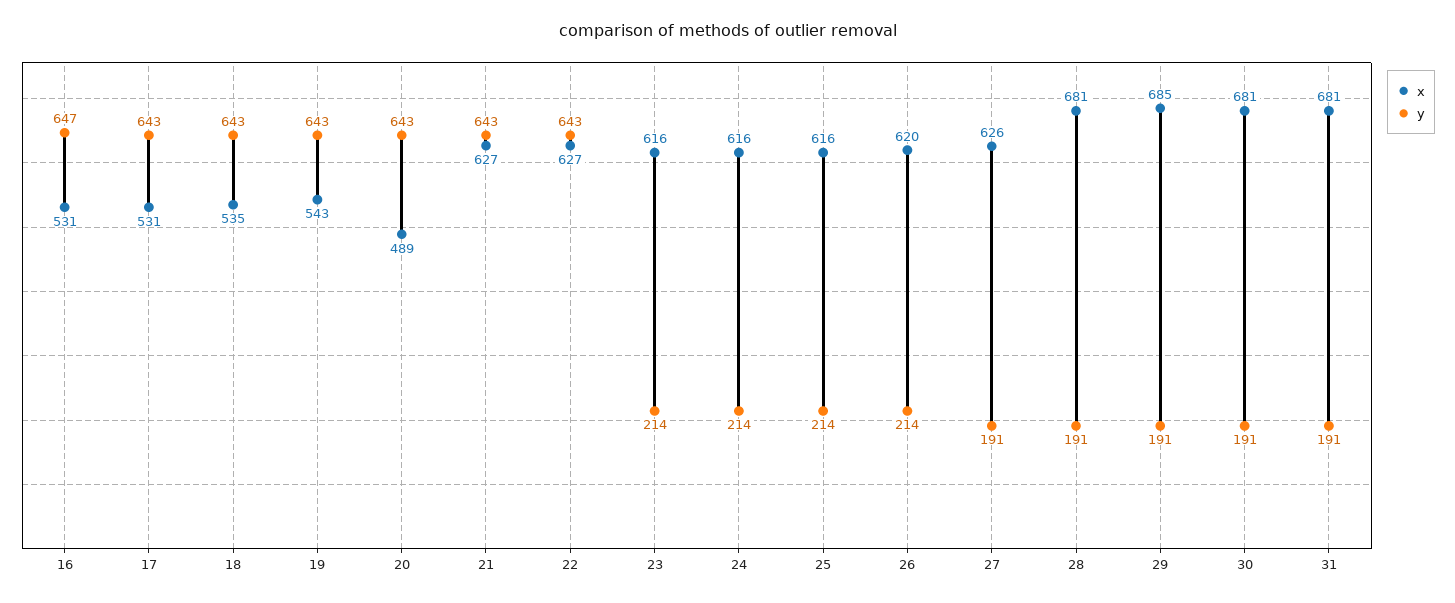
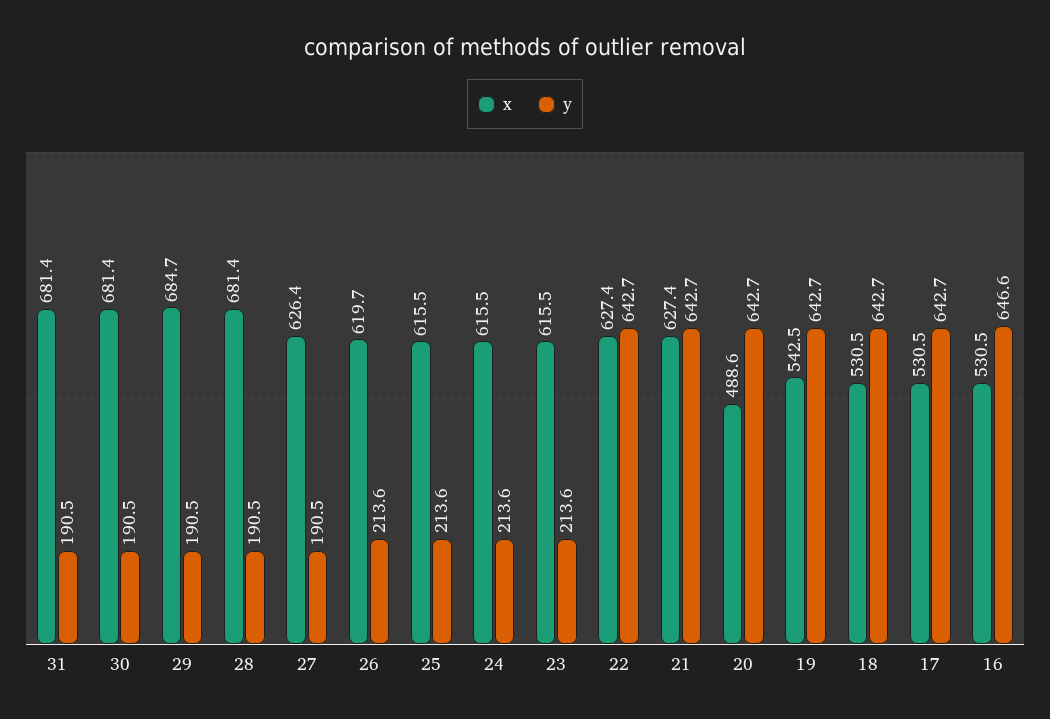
x, 18: 535 -> 530.5

